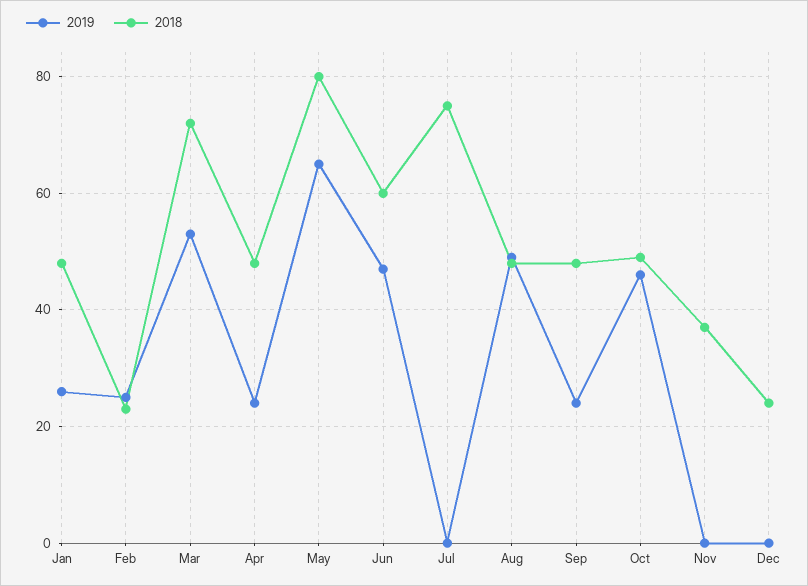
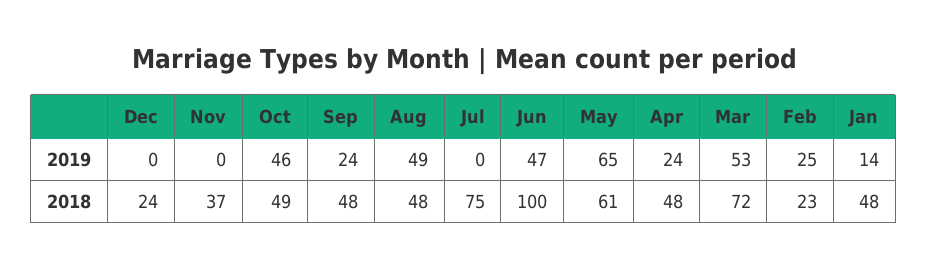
2019, Jan: 25 -> 14
2018, May: 80 -> 61
2018, Jun: 60 -> 100

